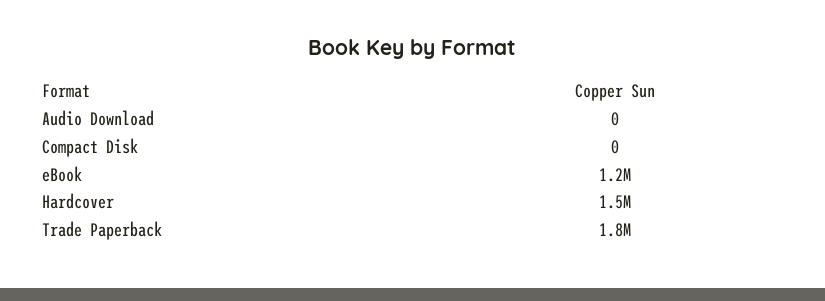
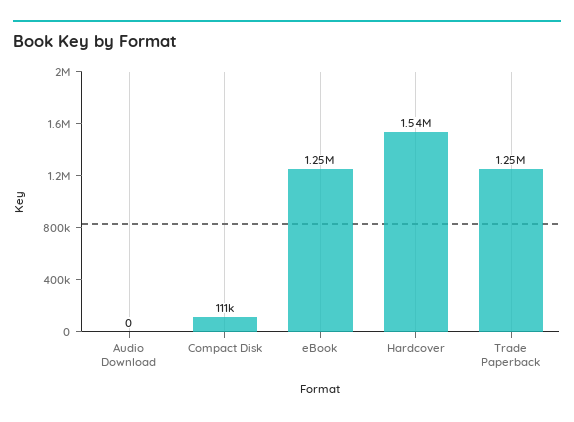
Compact Disk: 0 -> 111000
Trade Paperback: 1800000 -> 1250000

